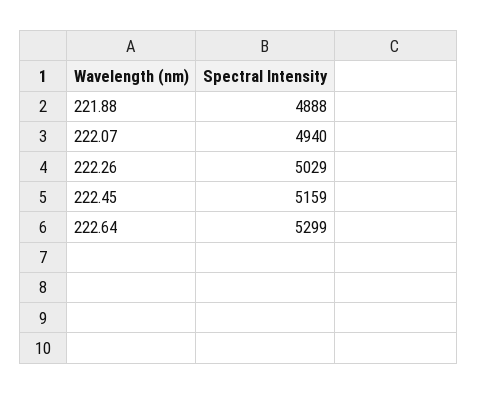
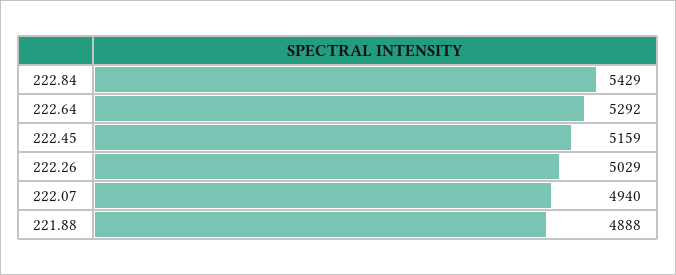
222.64: 5299 -> 5292
222.84: none -> 5429

